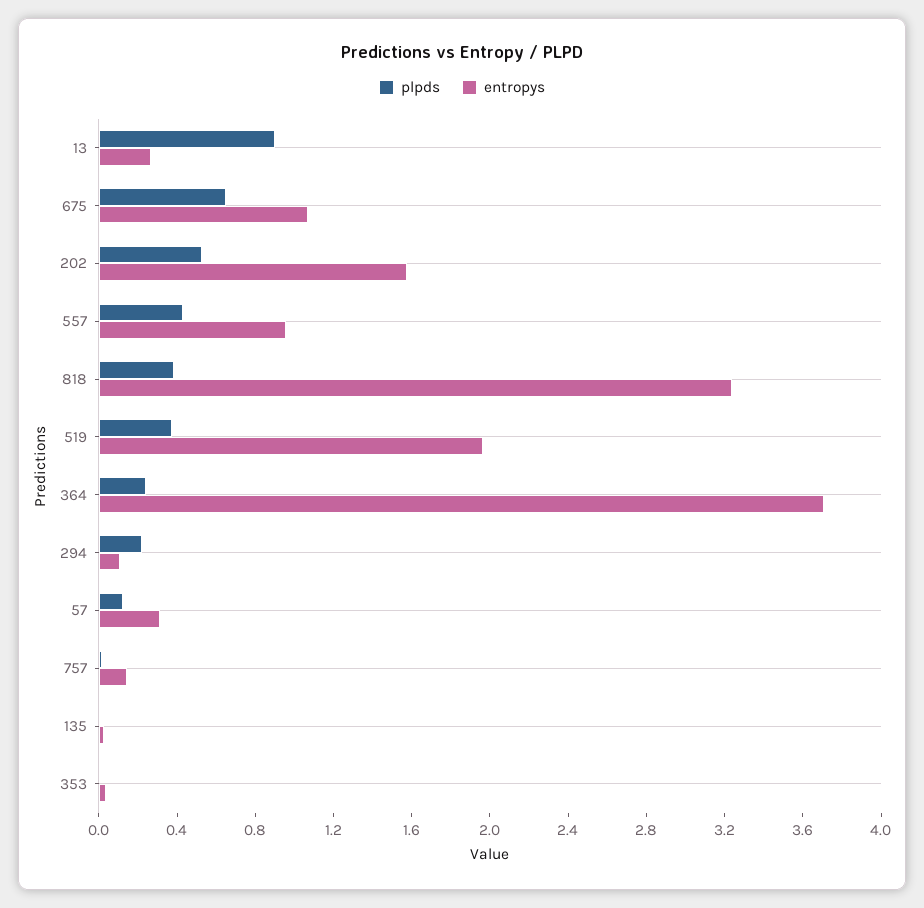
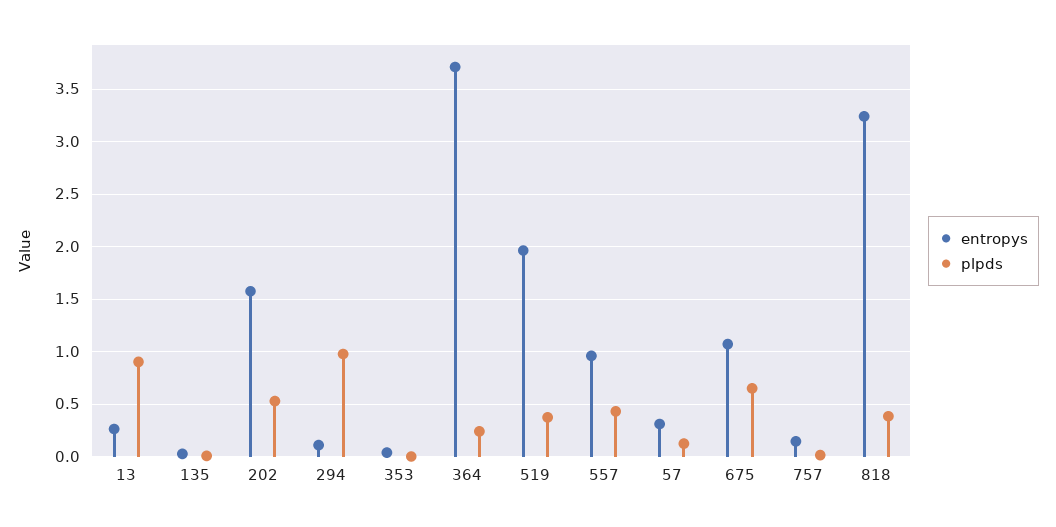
plpds, 294: 0.2 -> 1

